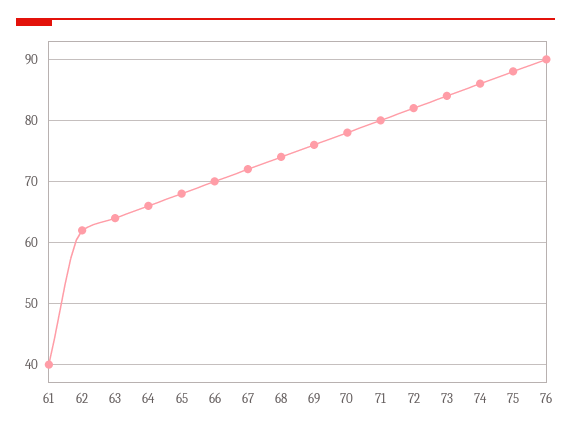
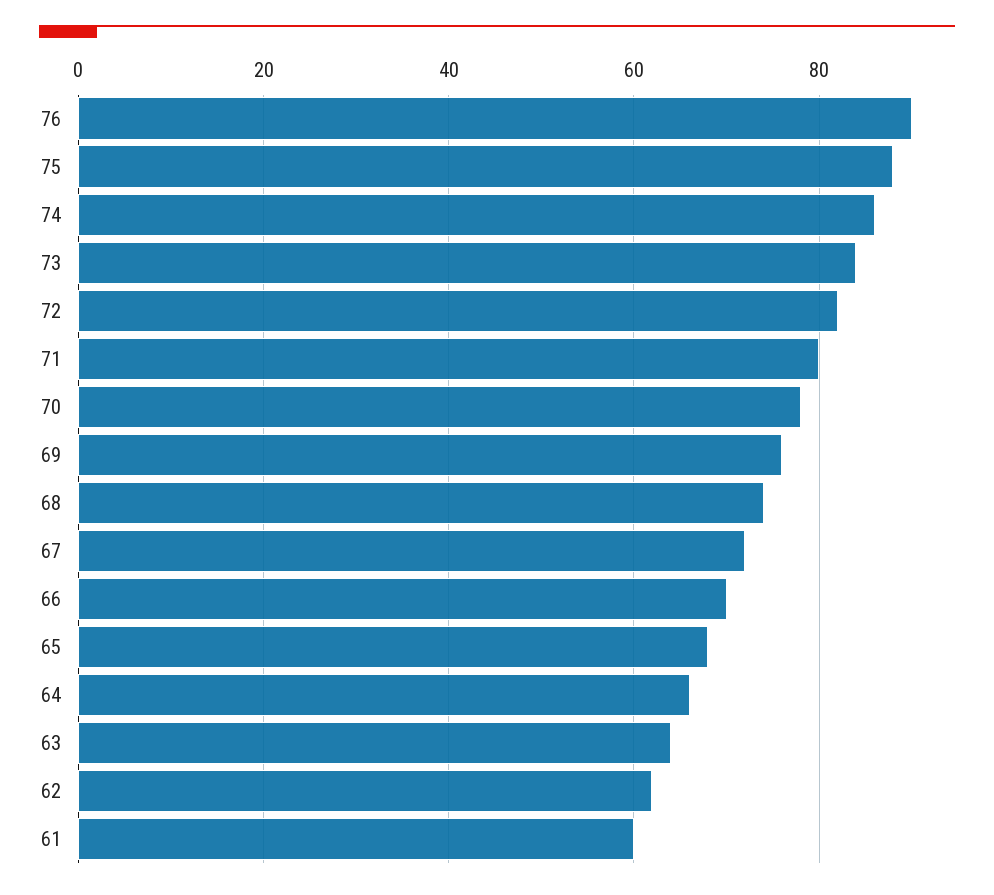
61: 40 -> 60

